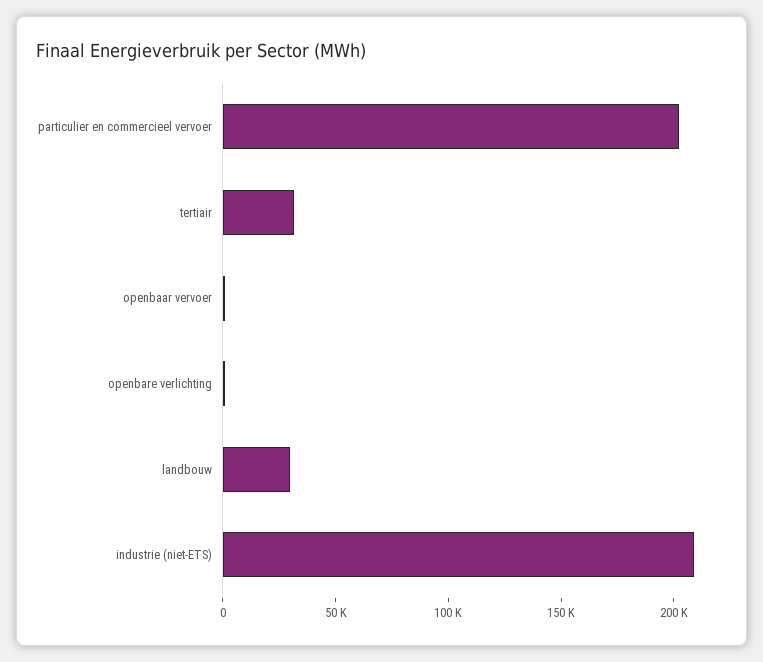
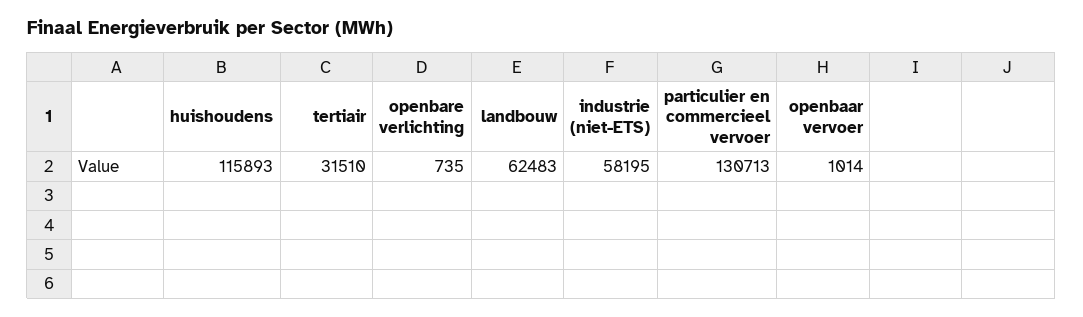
particulier en commercieel vervoer: 200000 -> 130713
landbouw: 30000 -> 62483
industrie (niet-ETS): 210000 -> 58195
huishoudens: none -> 115893

